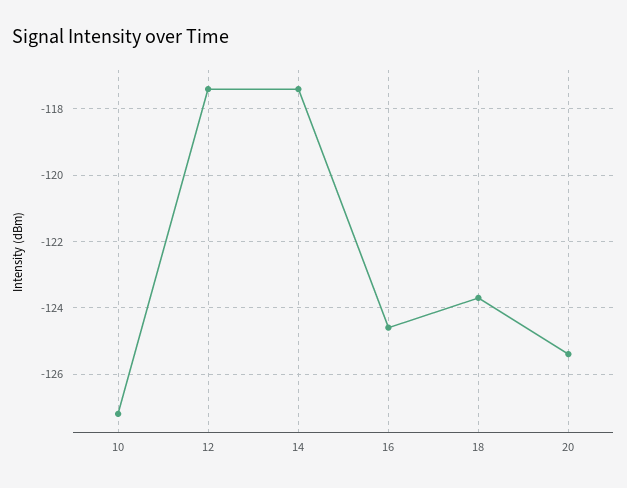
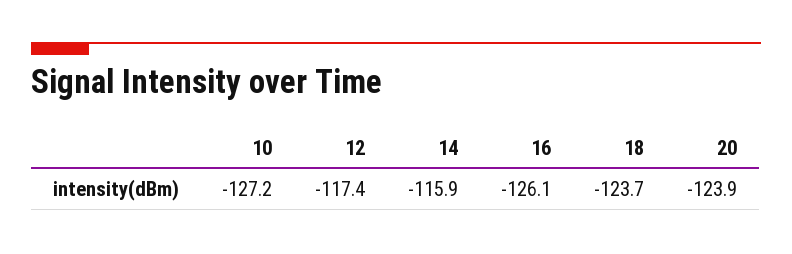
14: -117.5 -> -115.9
16: -124.5 -> -126.1
20: -125.5 -> -123.9

